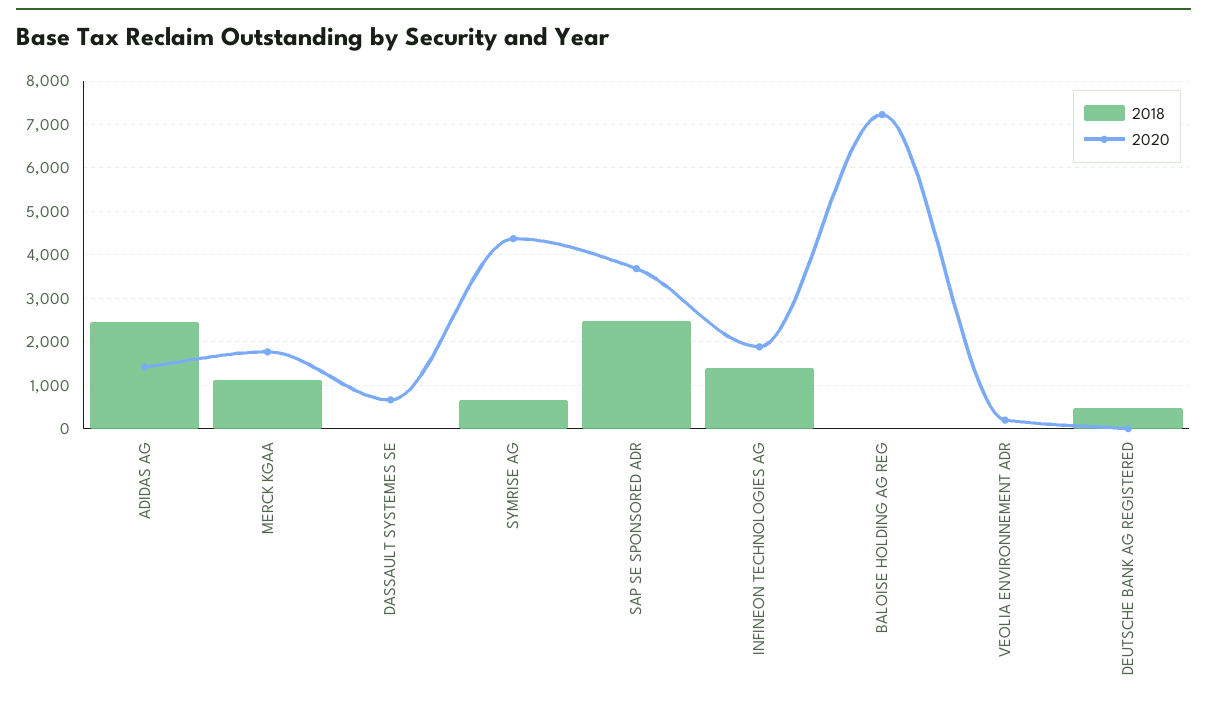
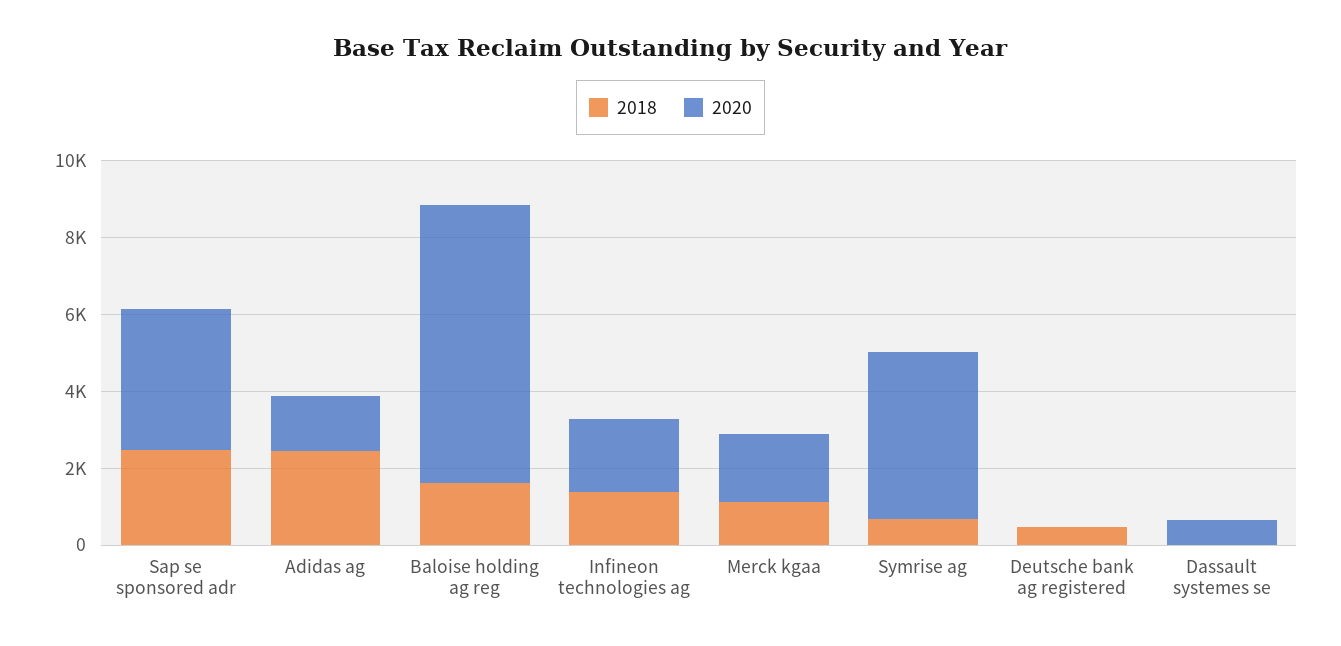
2018, BALOISE HOLDING AG REG: 0 -> 1500
2018, VEOLIA ENVIRONNEMENT ADR: 0 -> none
2020, VEOLIA ENVIRONNEMENT ADR: 200 -> none

